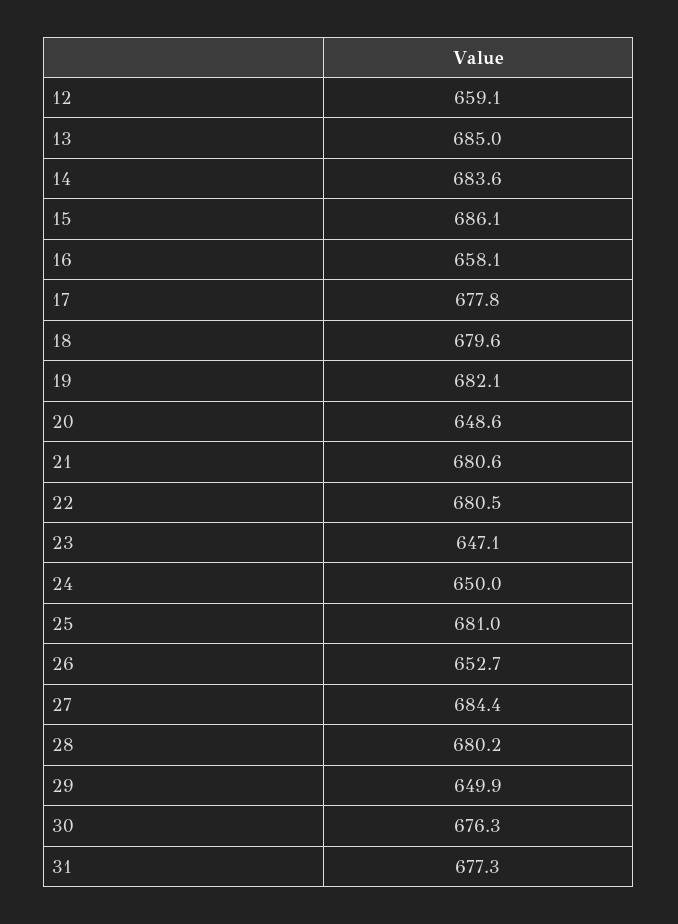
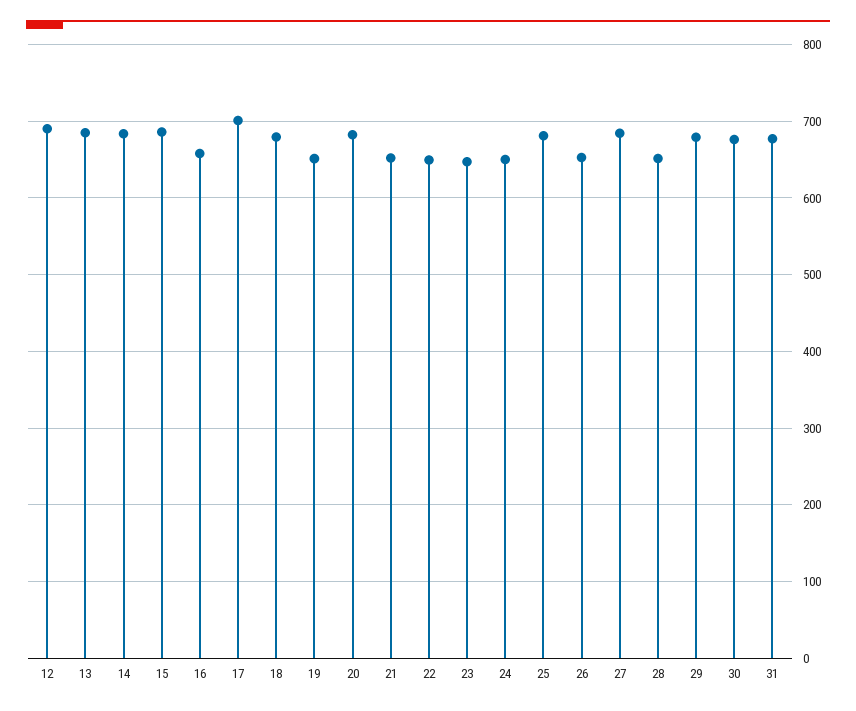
12: 659.1 -> 690
17: 677.8 -> 700
19: 682.1 -> 650
20: 648.6 -> 680
21: 680.6 -> 650
22: 680.5 -> 650
28: 680.2 -> 650
29: 649.9 -> 680

